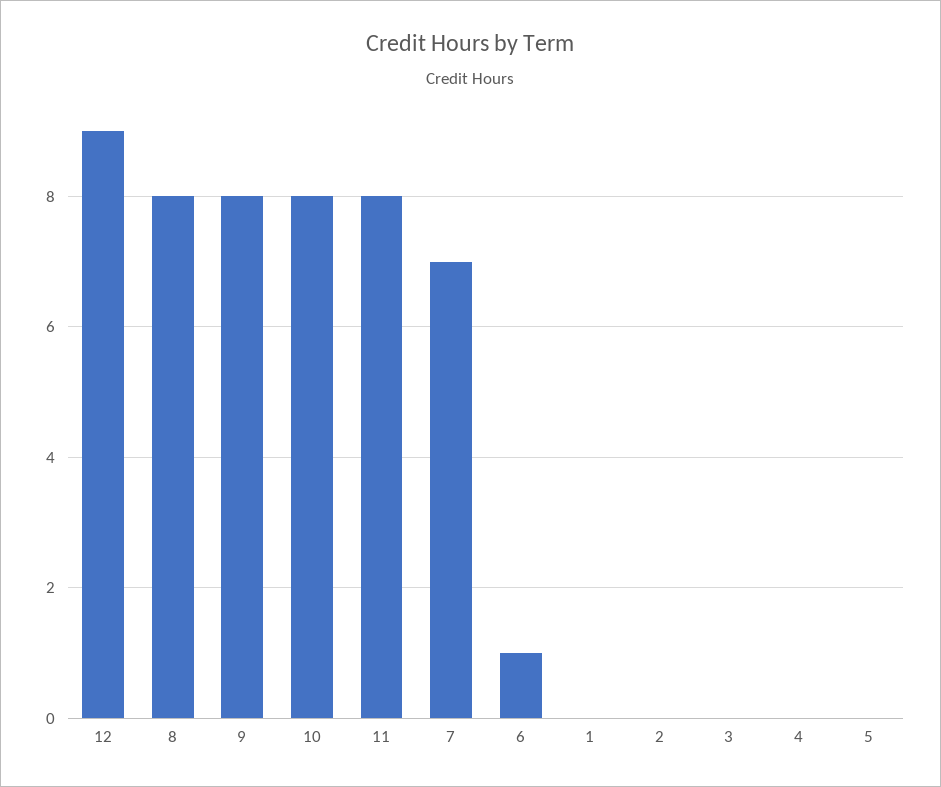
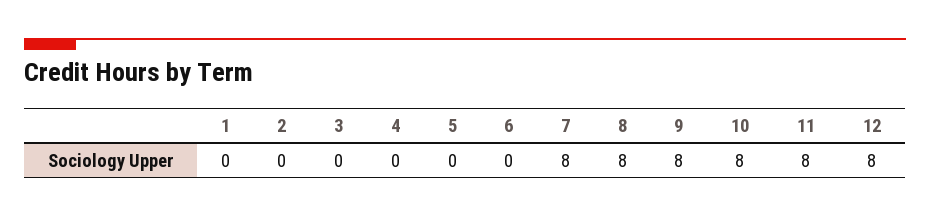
12: 9 -> 8
7: 7 -> 8
6: 1 -> 0

